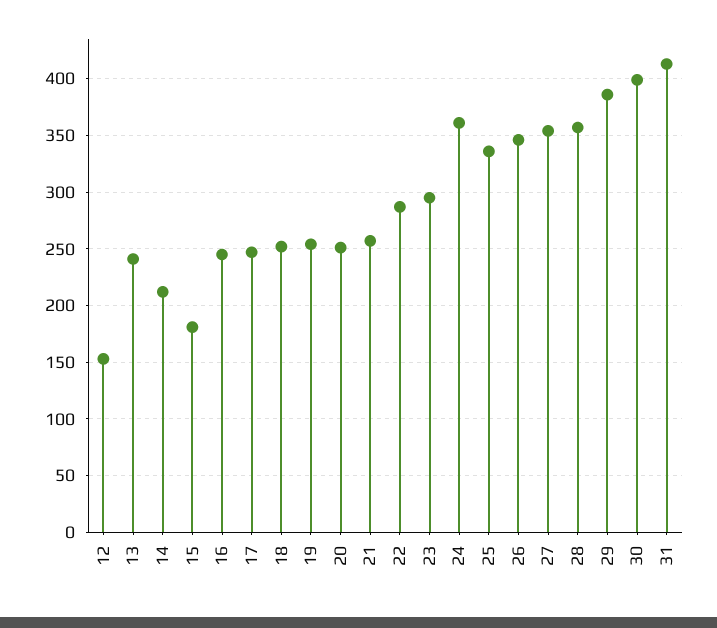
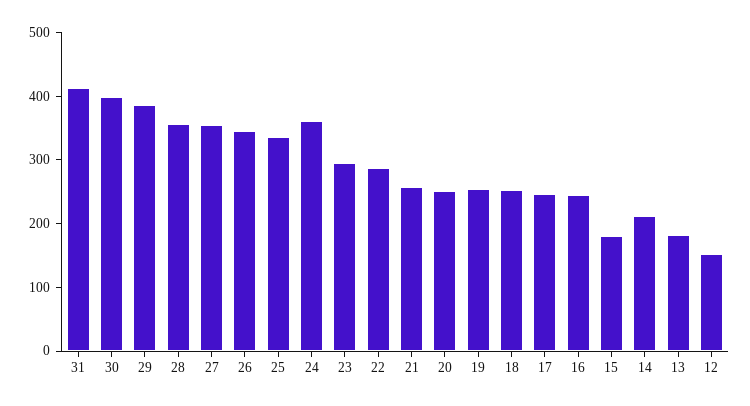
13: 240 -> 180

